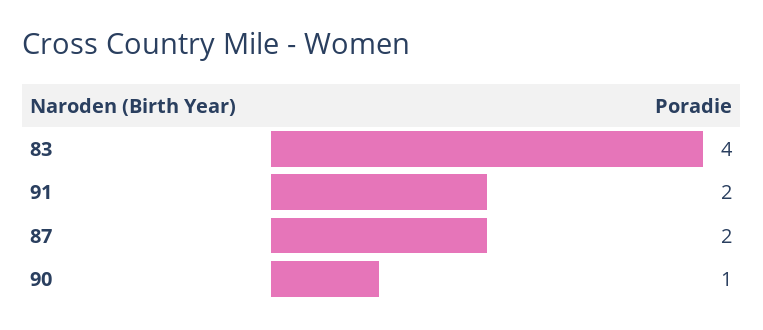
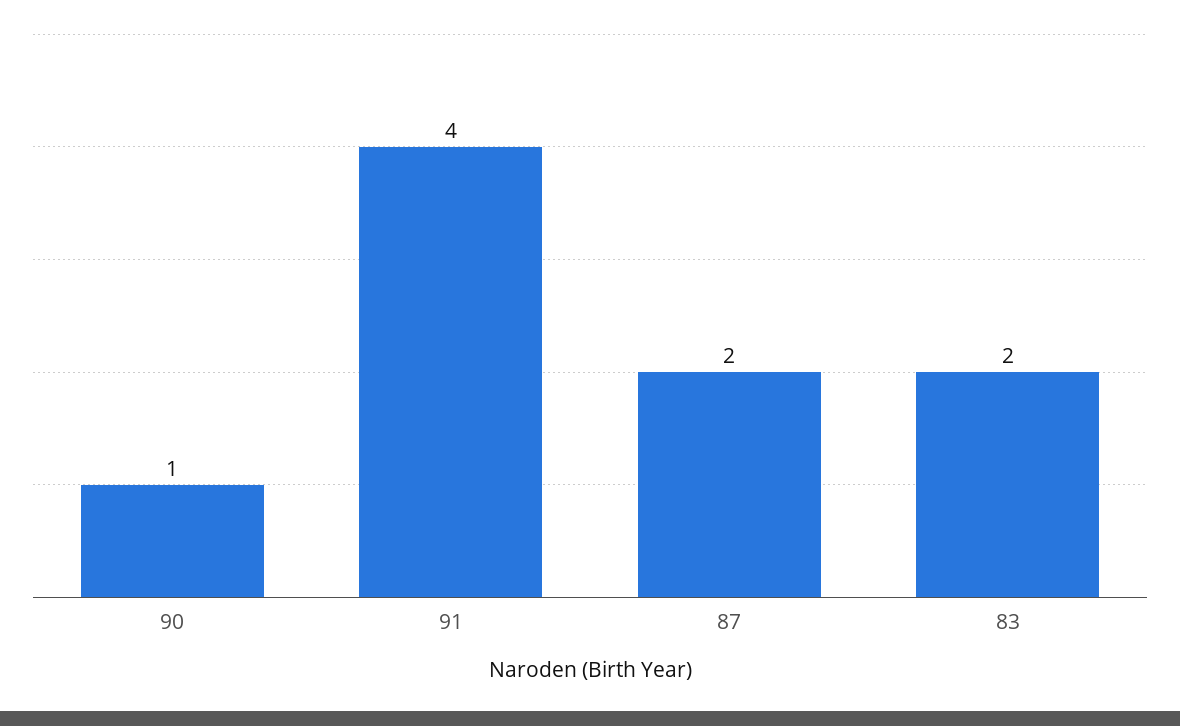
83: 4 -> 2
91: 2 -> 4

